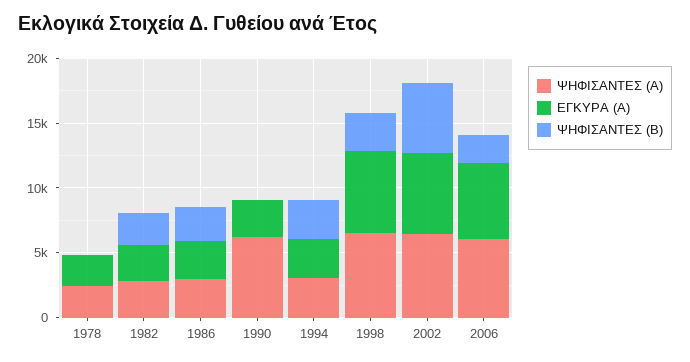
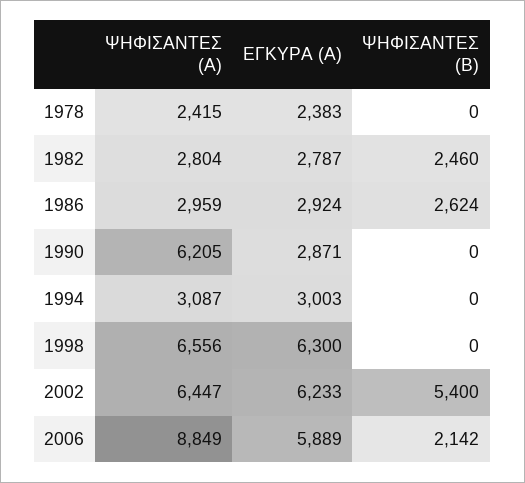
ΨΗΦΙΣΑΝΤΕΣ (Β), 1994: 3000 -> 0
ΨΗΦΙΣΑΝΤΕΣ (Β), 1998: 3000 -> 0
ΨΗΦΙΣΑΝΤΕΣ (Α), 2006: 6000 -> 8849

